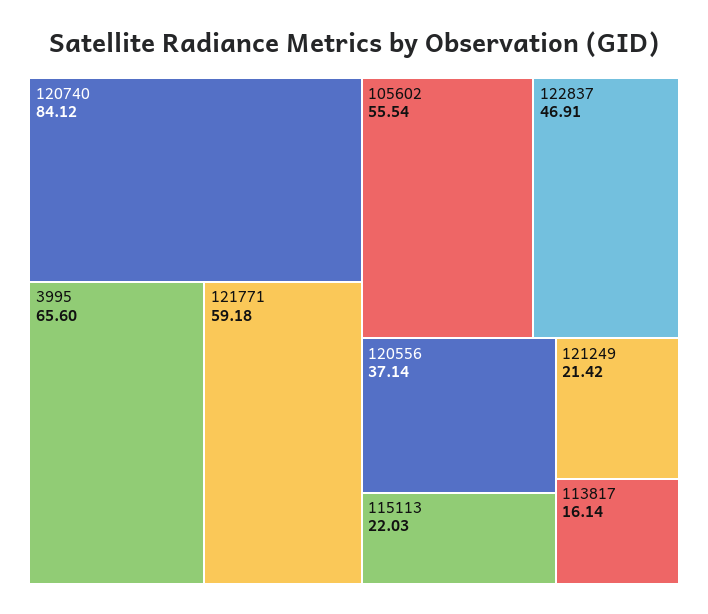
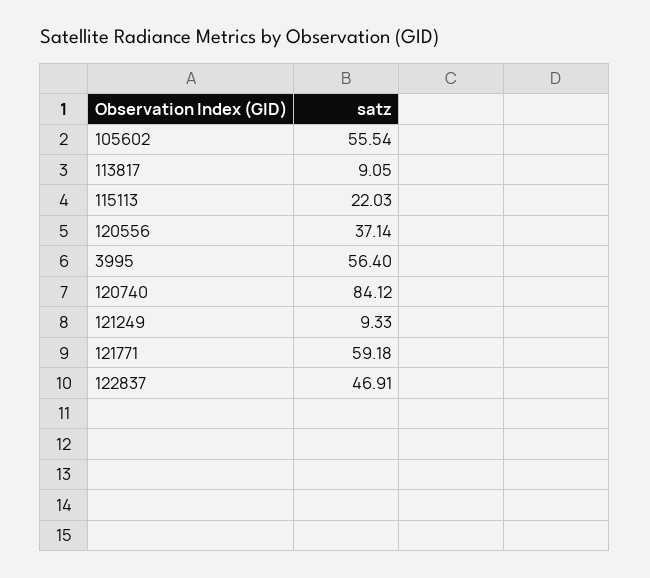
3995: 65.6 -> 56.4
121249: 21.42 -> 9.33
113817: 16.14 -> 9.05

